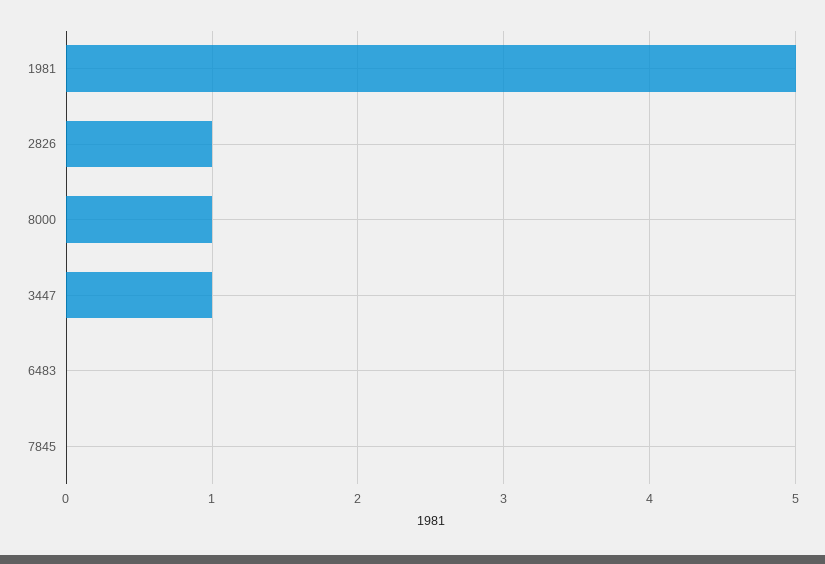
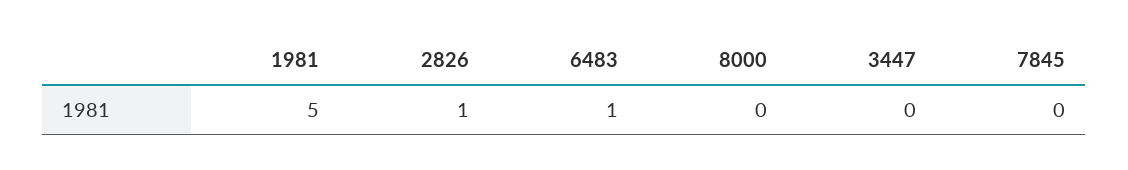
8000: 1 -> 0
3447: 1 -> 0
6483: 0 -> 1

